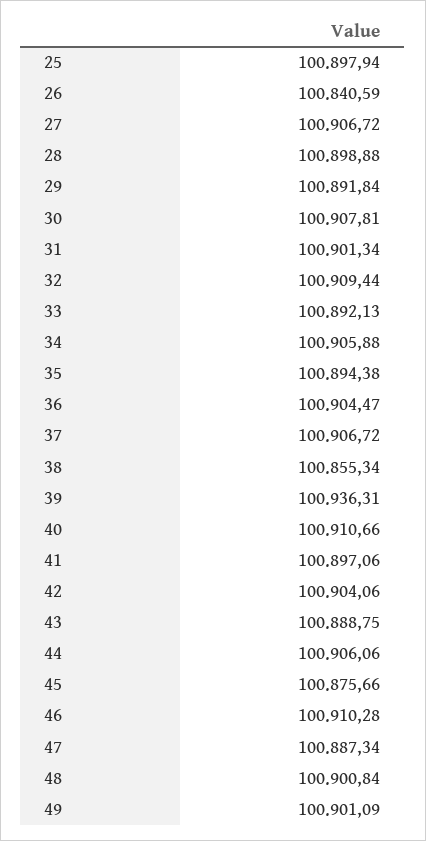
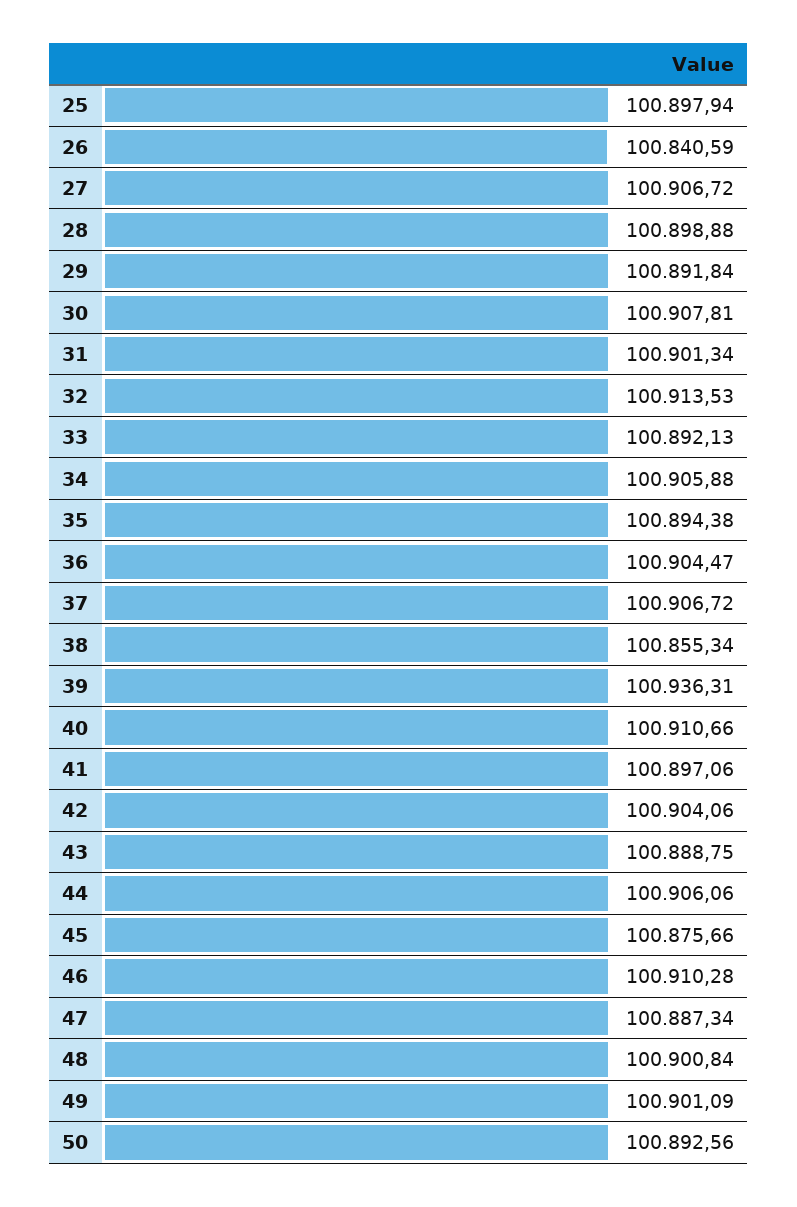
32: 100909.44 -> 100913.53
50: none -> 100892.56

